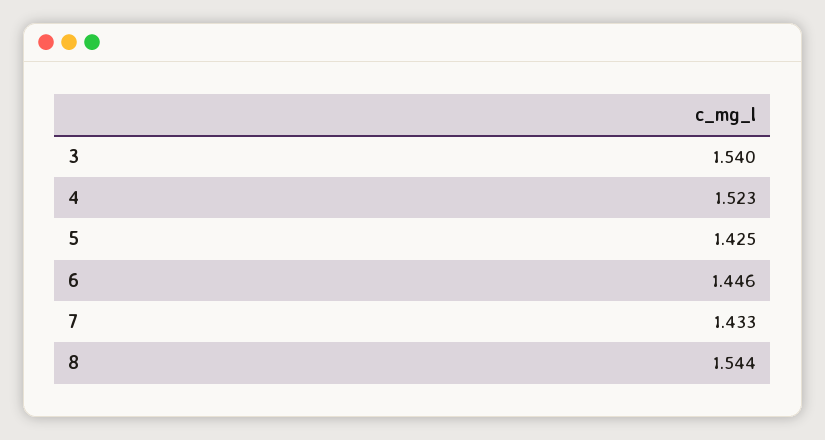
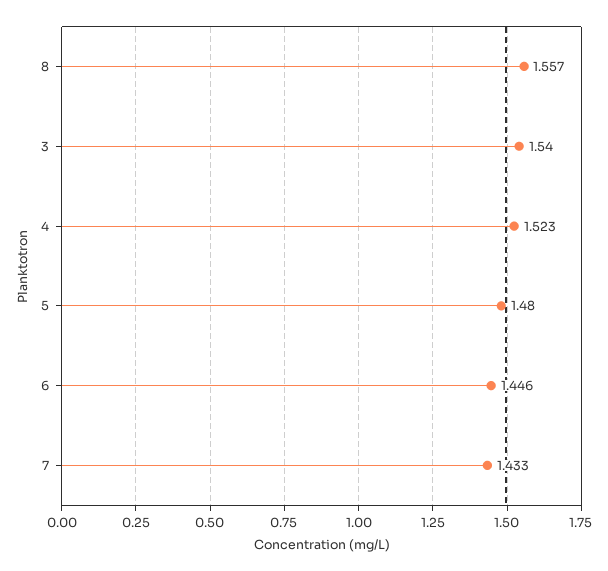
5: 1.425 -> 1.48
8: 1.544 -> 1.557

